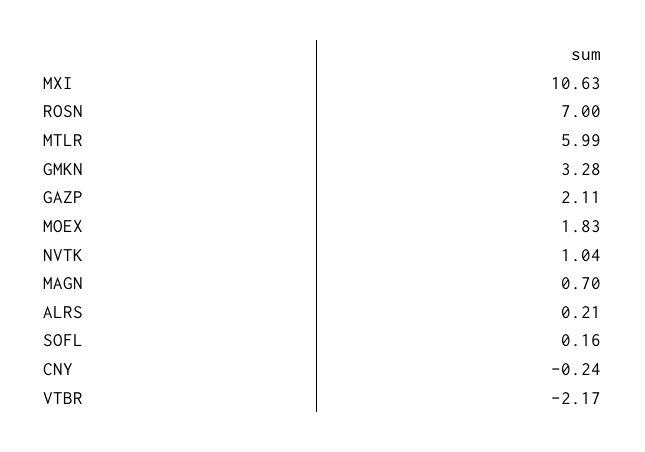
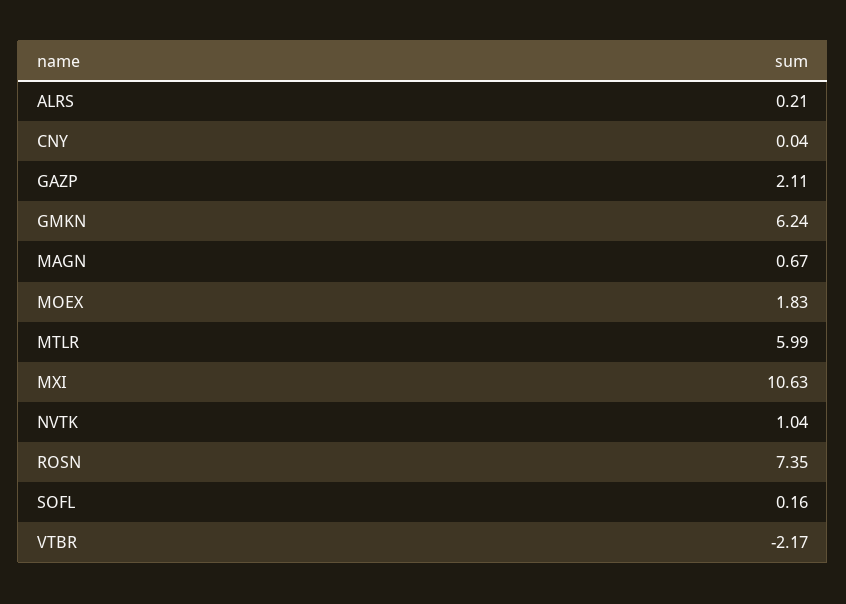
ROSN: 7 -> 7.35
GMKN: 3.28 -> 6.24
MAGN: 0.7 -> 0.67
CNY: -0.24 -> 0.04

